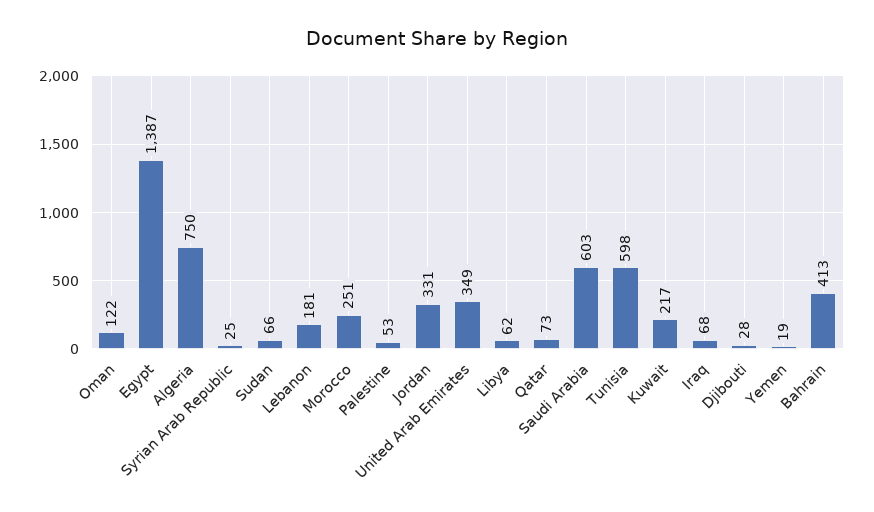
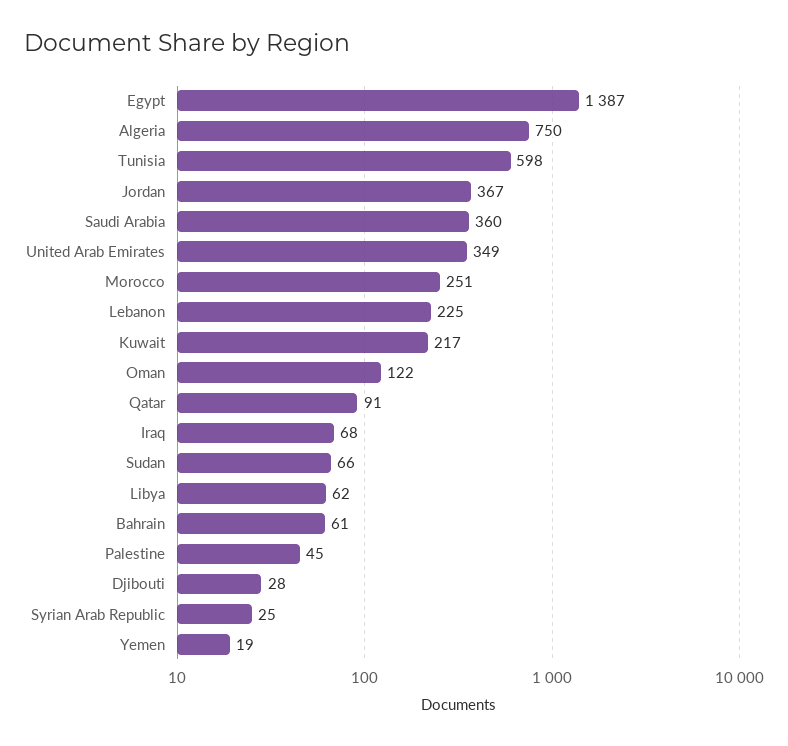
Lebanon: 181 -> 225
Palestine: 53 -> 45
Jordan: 331 -> 367
Qatar: 73 -> 91
Saudi Arabia: 603 -> 360
Bahrain: 413 -> 61

